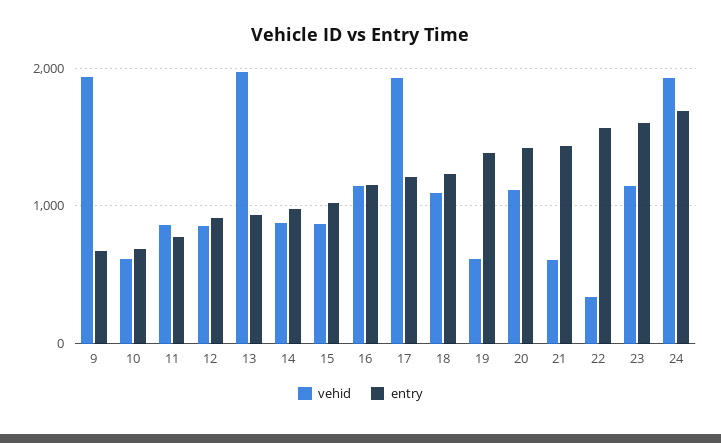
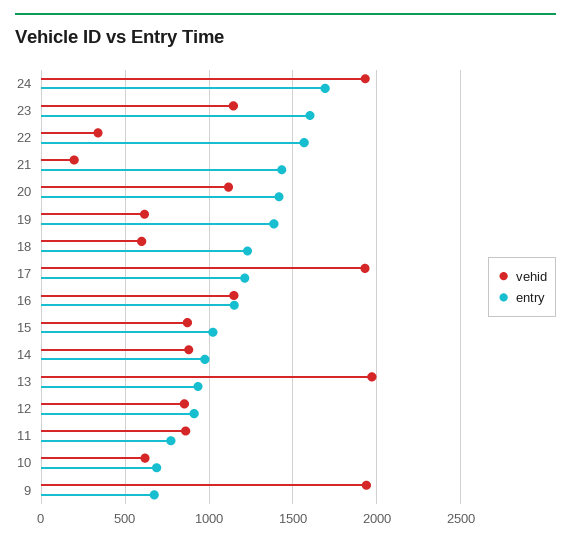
vehid, 18: 1100 -> 600
vehid, 21: 600 -> 200

